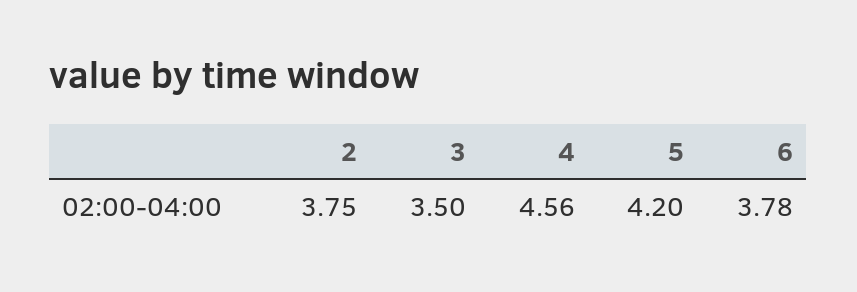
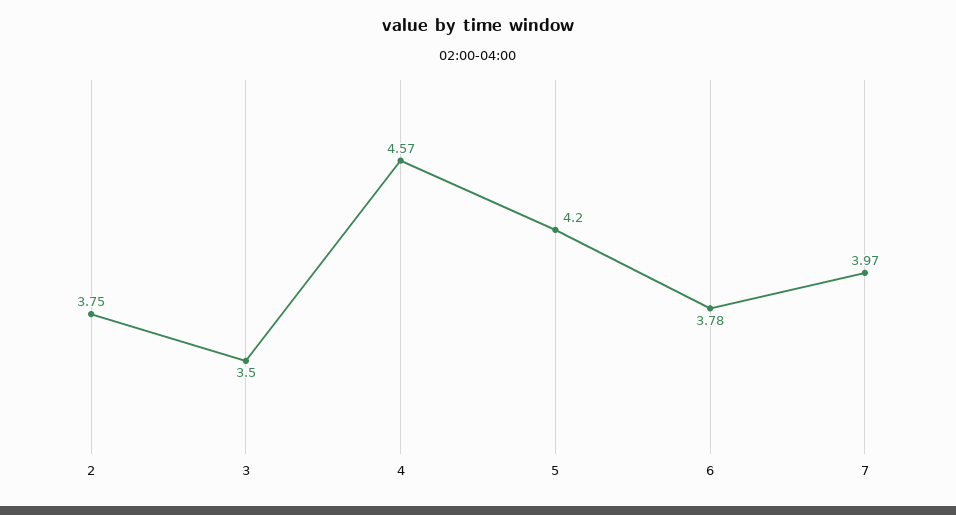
4: 4.56 -> 4.57
7: none -> 3.97

